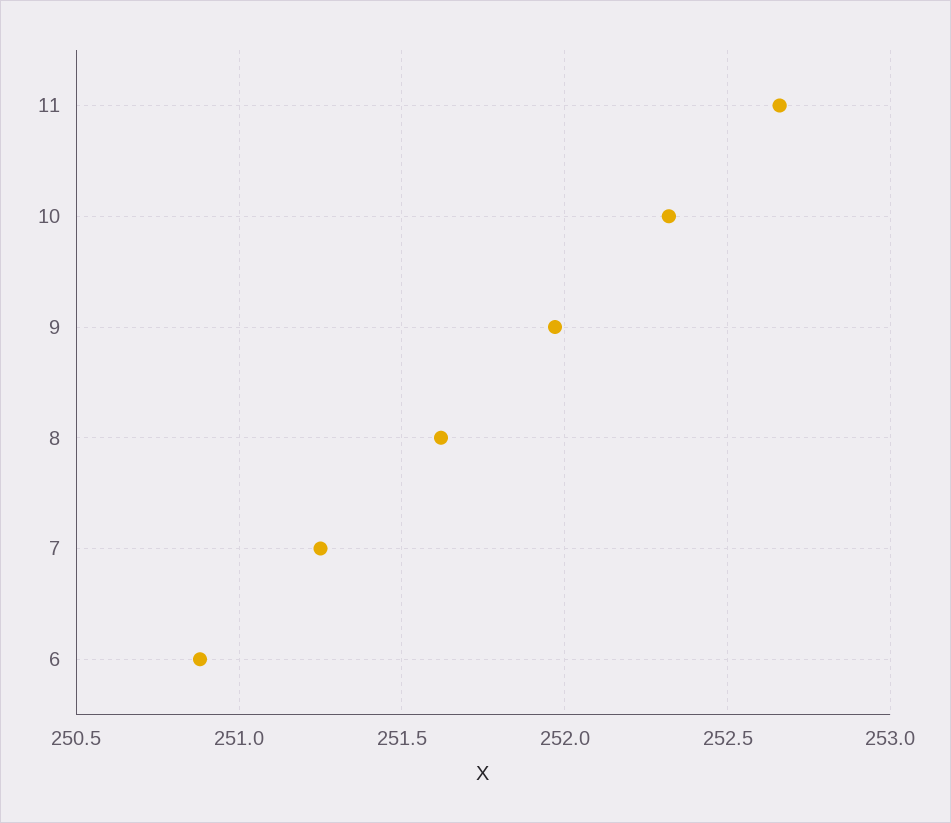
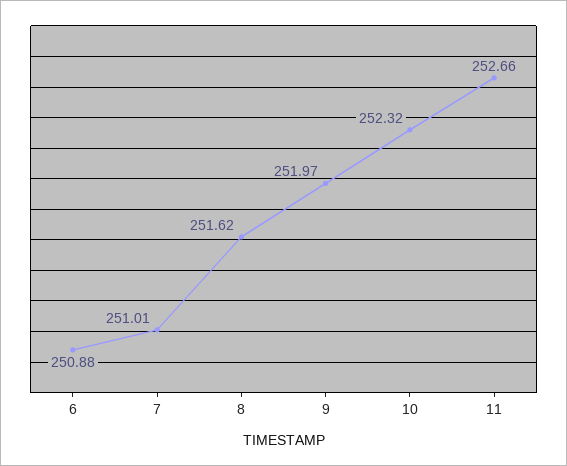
7: 251.25 -> 251.01

